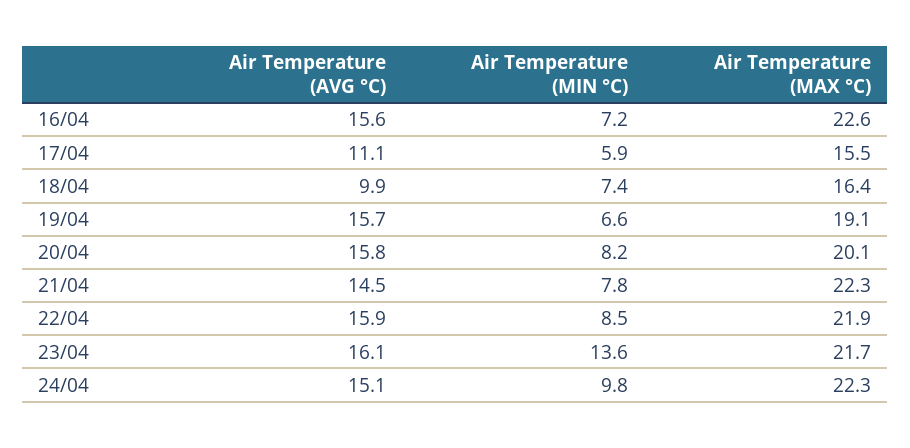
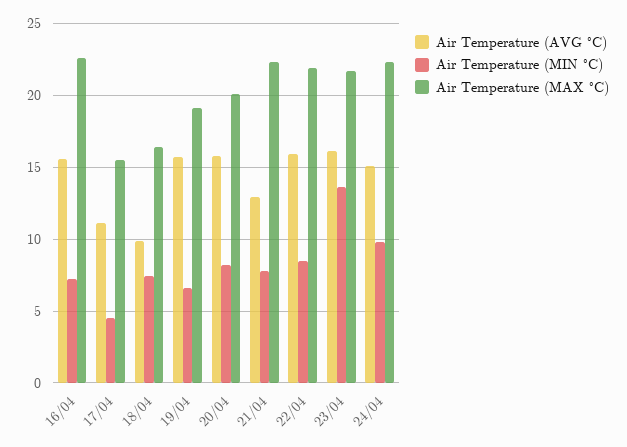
Air Temperature (MIN °C), 17/04: 5.9 -> 4.5
Air Temperature (AVG °C), 21/04: 14.5 -> 13

